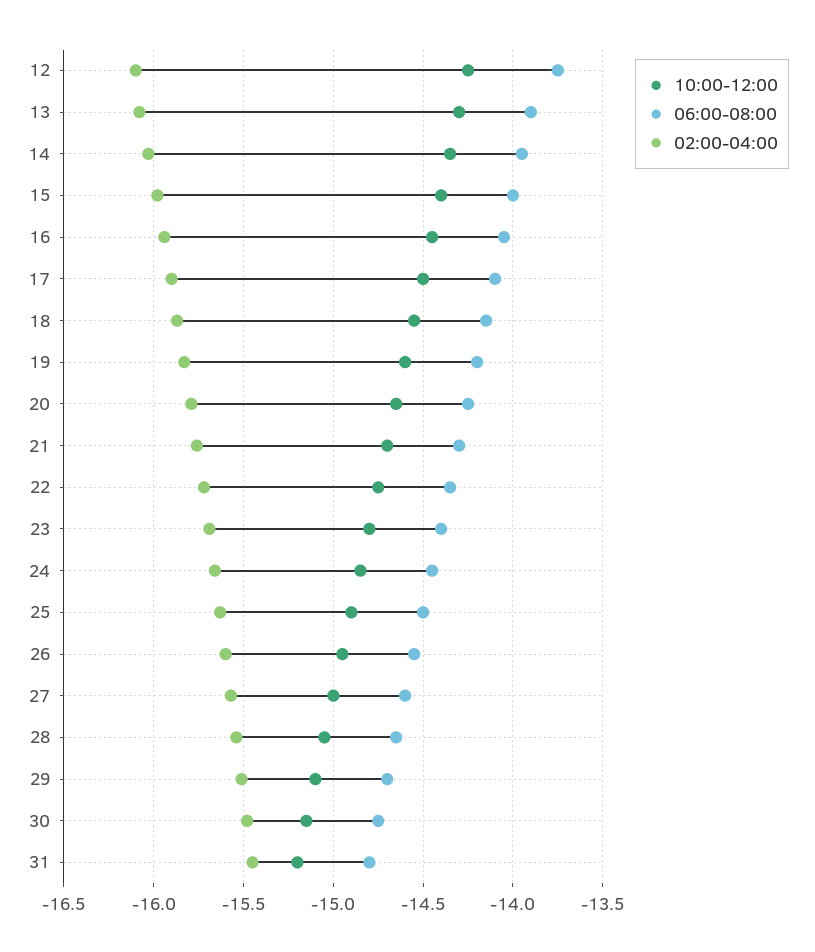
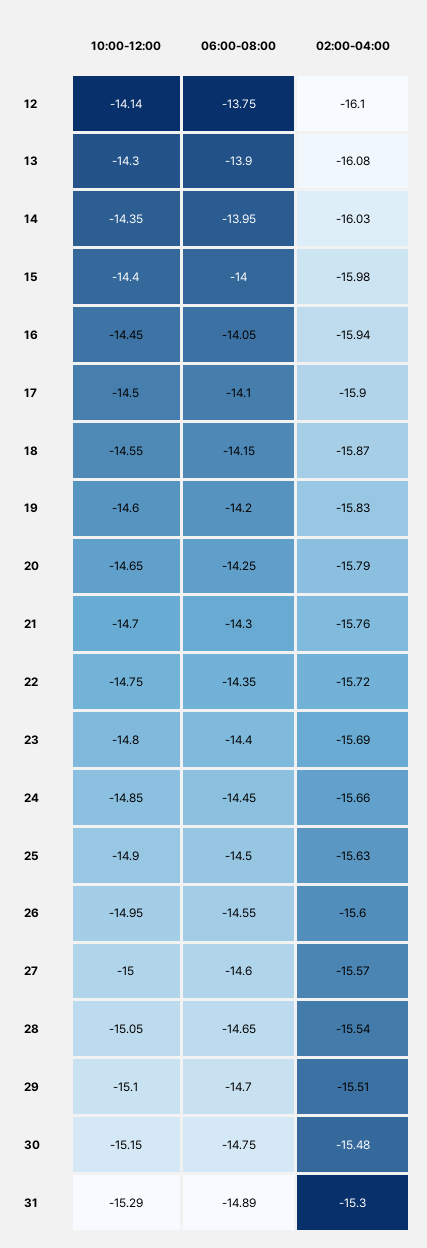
10:00-12:00, 12: -14.25 -> -14.14
10:00-12:00, 31: -15.2 -> -15.29
06:00-08:00, 31: -14.8 -> -14.89
02:00-04:00, 31: -15.45 -> -15.3

